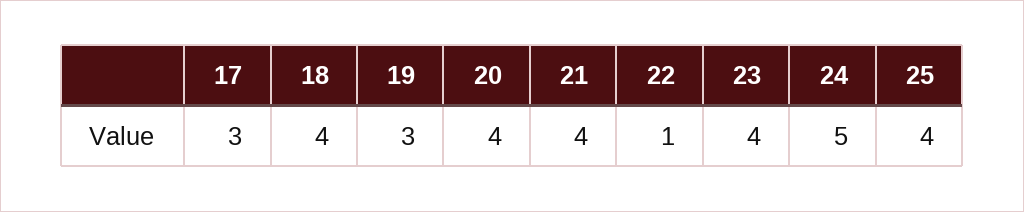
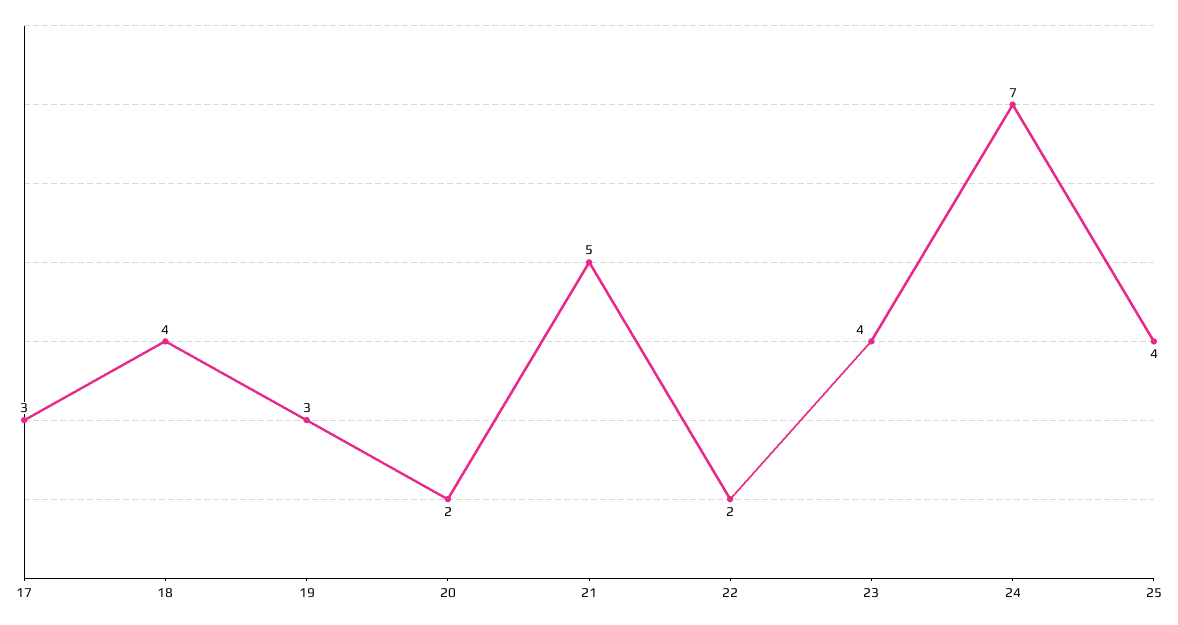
20: 4 -> 2
21: 4 -> 5
22: 1 -> 2
24: 5 -> 7

